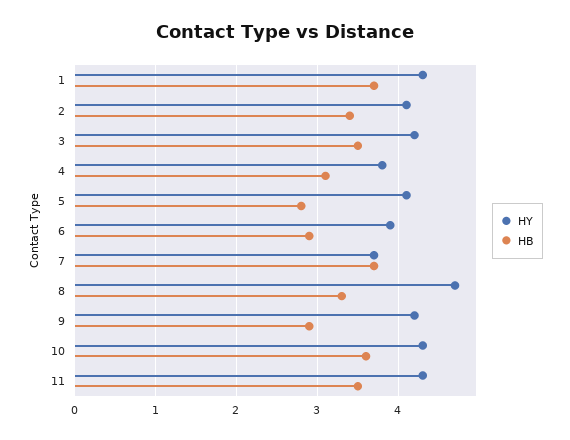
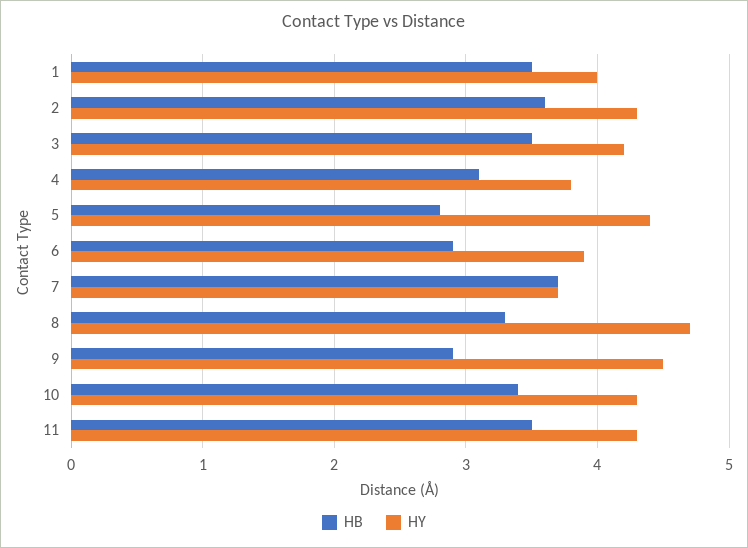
HY, 1: 4.3 -> 4
HB, 1: 3.7 -> 3.5
HY, 2: 4.1 -> 4.3
HB, 2: 3.4 -> 3.6
HY, 5: 4.1 -> 4.4
HY, 9: 4.2 -> 4.5
HB, 10: 3.6 -> 3.4

